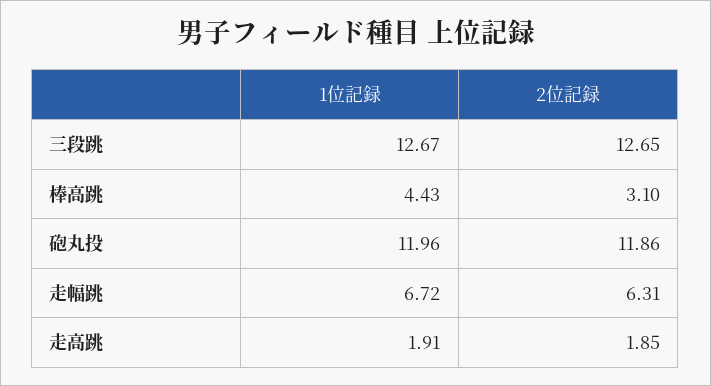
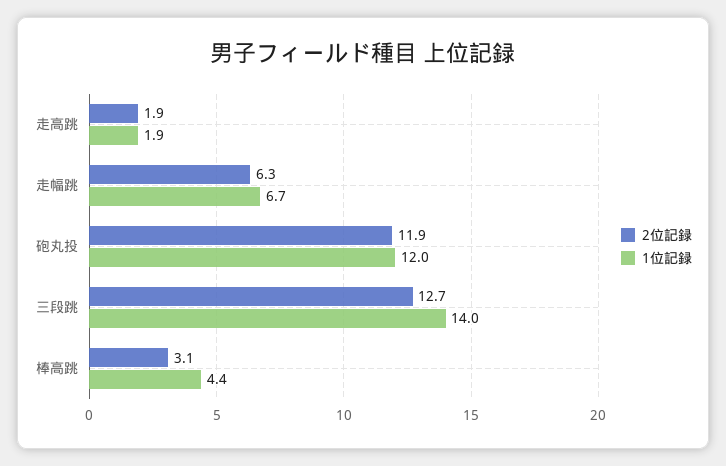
1位記録, 三段跳: 12.67 -> 14

